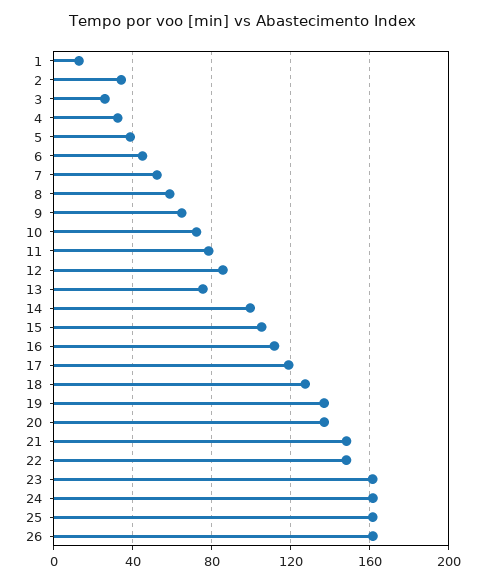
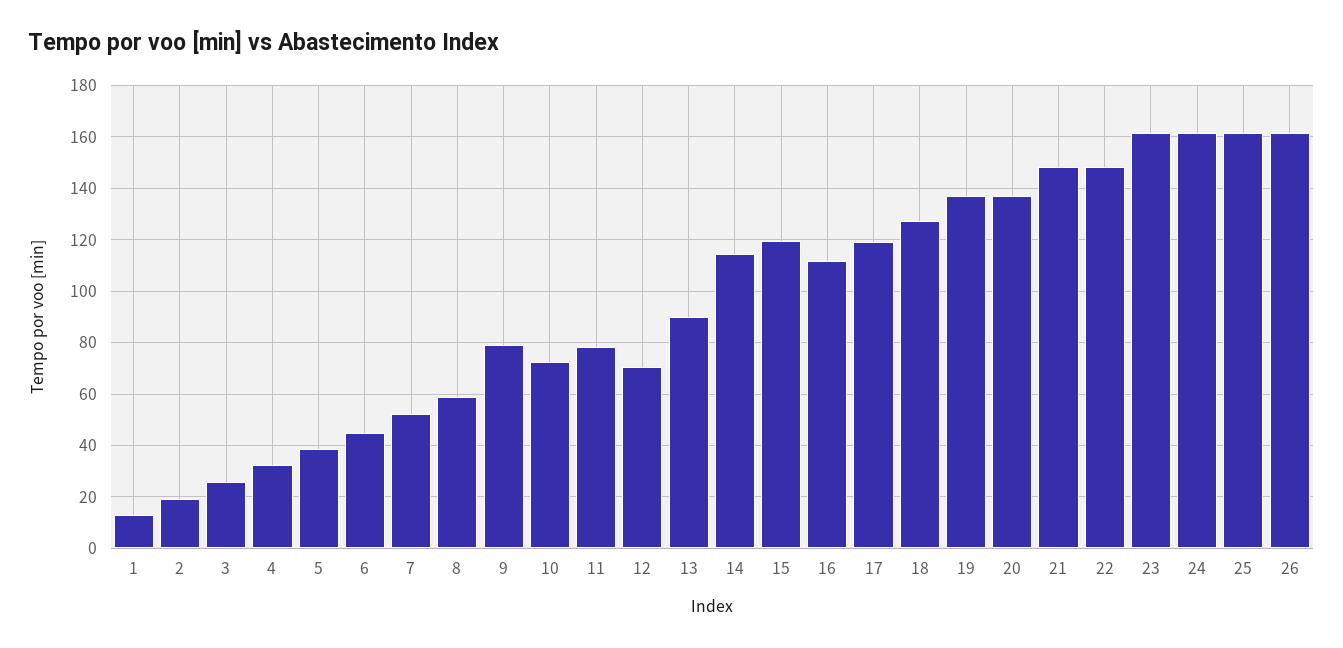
2: 35 -> 20
9: 65 -> 80
12: 85 -> 70
13: 75 -> 90
14: 100 -> 115
15: 105 -> 120

